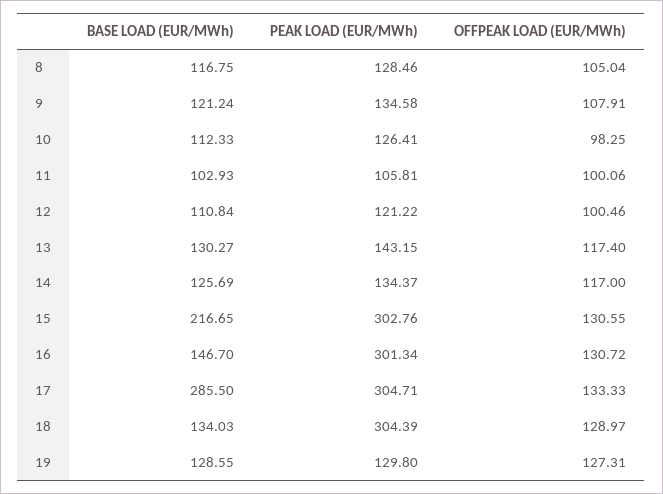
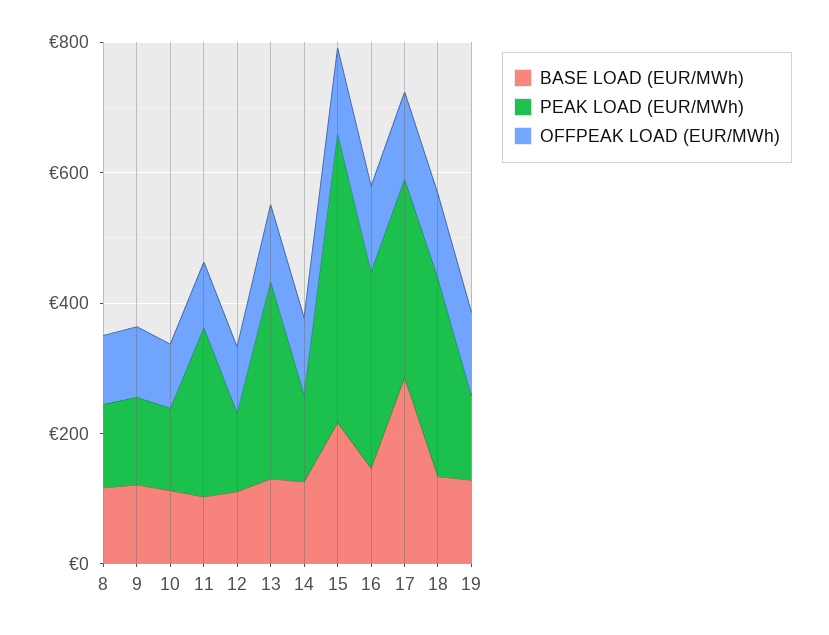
PEAK LOAD (EUR/MWh), 11: 105.81 -> 250
PEAK LOAD (EUR/MWh), 13: 143.15 -> 300
PEAK LOAD (EUR/MWh), 15: 302.76 -> 450

